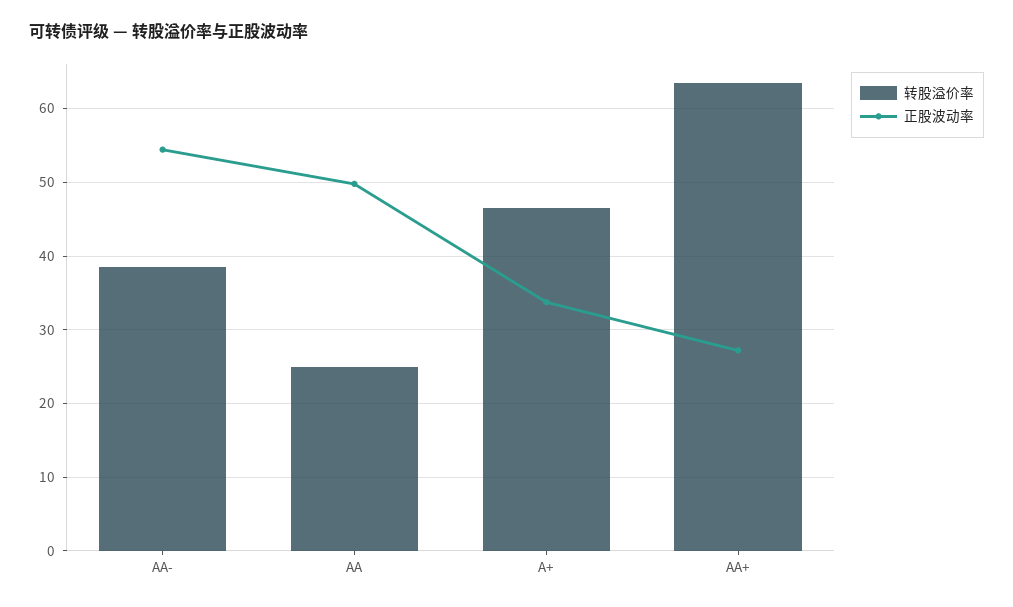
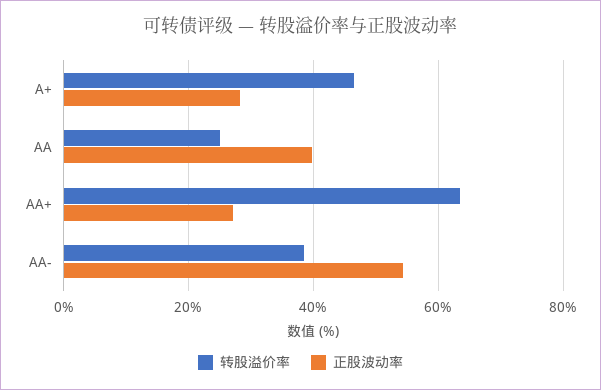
正股波动率, AA: 50 -> 40
正股波动率, A+: 34 -> 28

